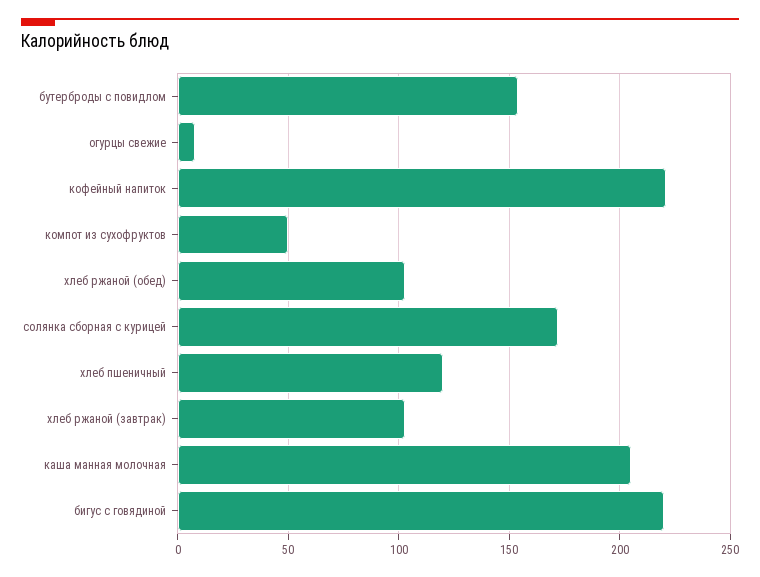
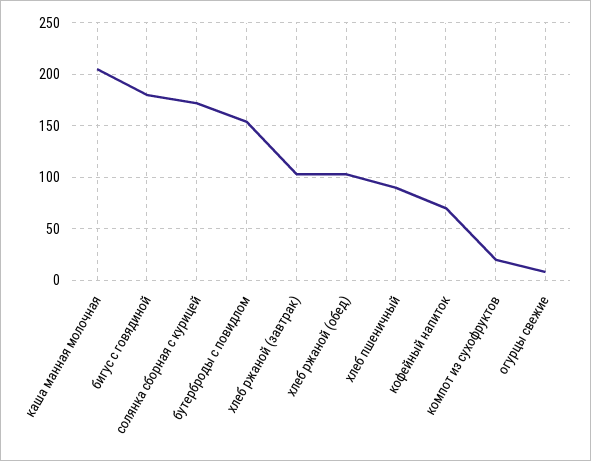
кофейный напиток: 220 -> 70
компот из сухофруктов: 50 -> 20
хлеб пшеничный: 120 -> 90
бигус с говядиной: 220 -> 180

